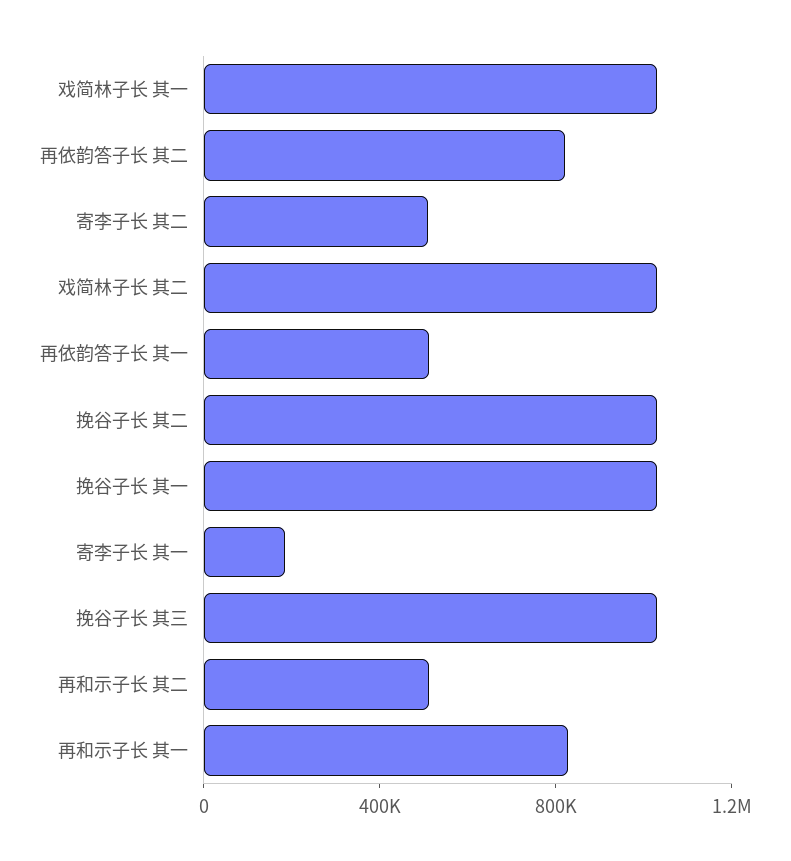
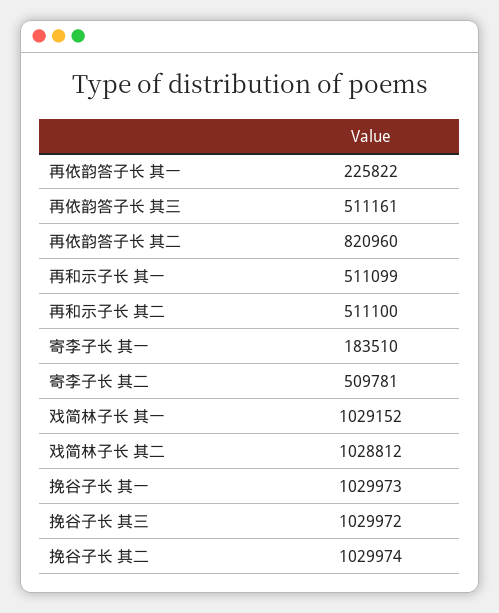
再依韵答子长 其一: 500000 -> 225822
再和示子长 其一: 800000 -> 511099
再依韵答子长 其三: none -> 511161

